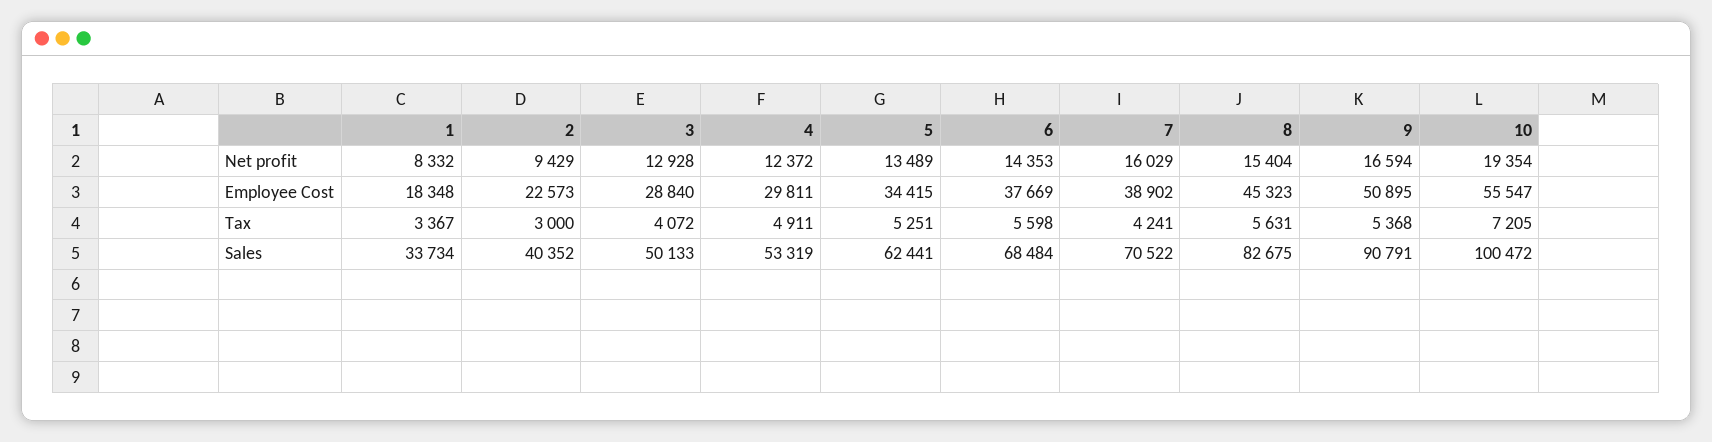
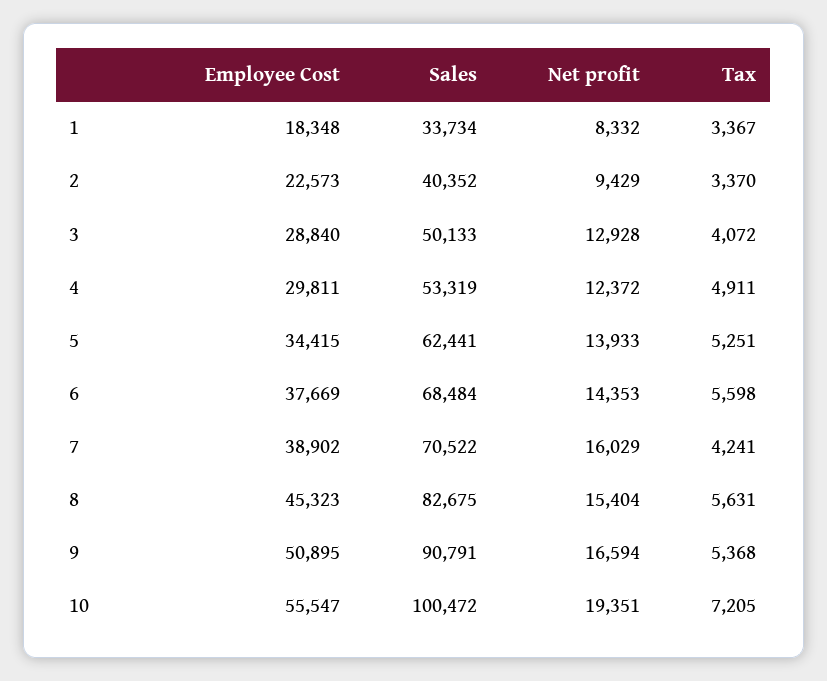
5, Net profit: 13489 -> 13933
10, Net profit: 19354 -> 19351
2, Tax: 3000 -> 3370

